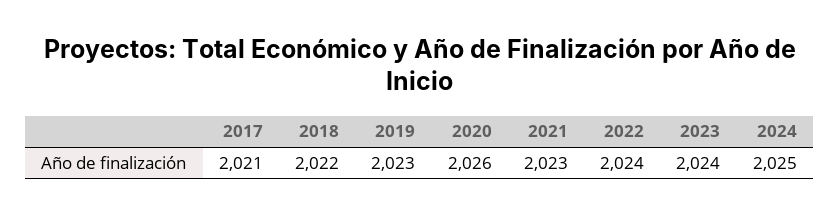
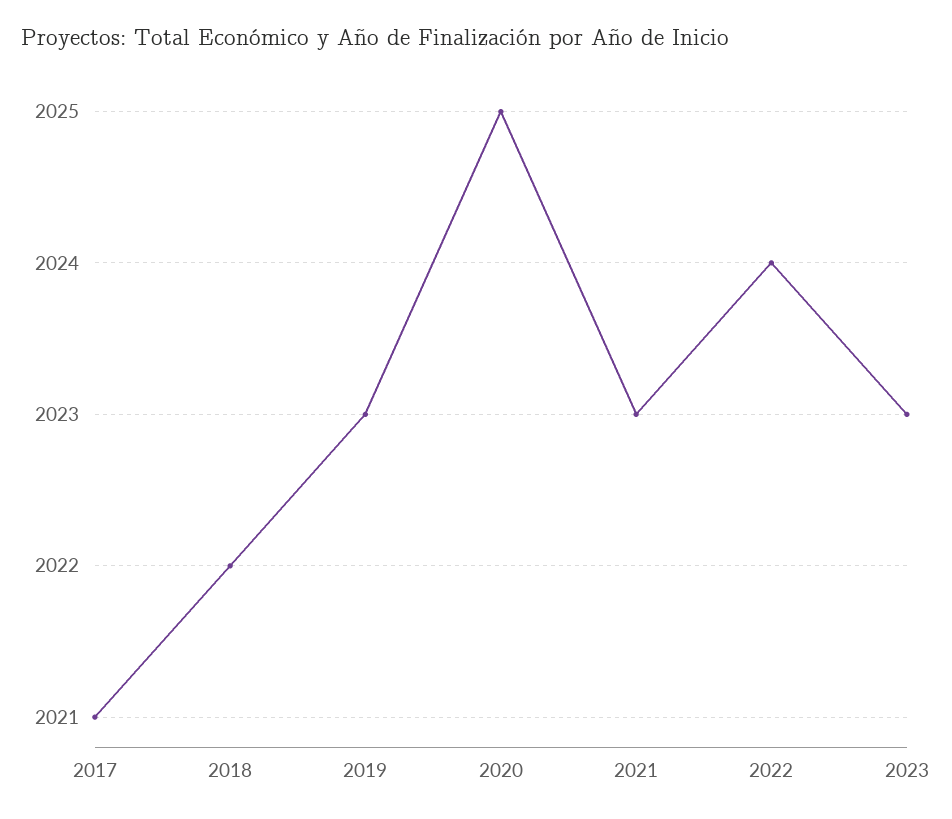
2020: 2026 -> 2025
2023: 2024 -> 2023
2024: 2025 -> none

